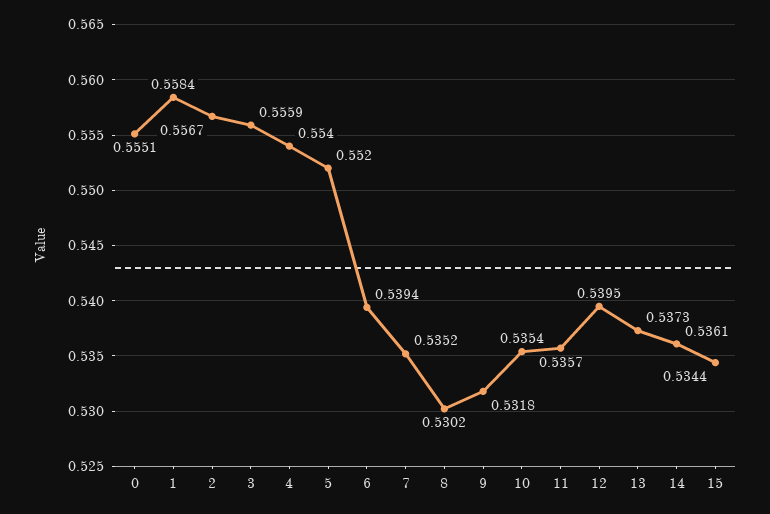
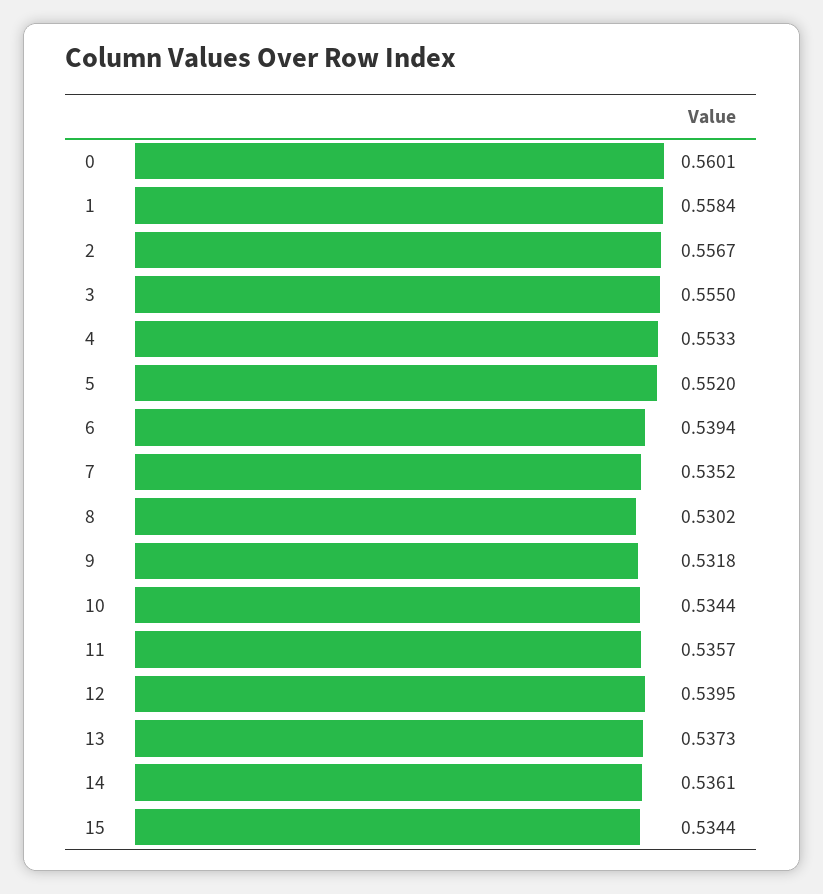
0: 0.5551 -> 0.5601
3: 0.5559 -> 0.555
4: 0.554 -> 0.5533
10: 0.5354 -> 0.5344

